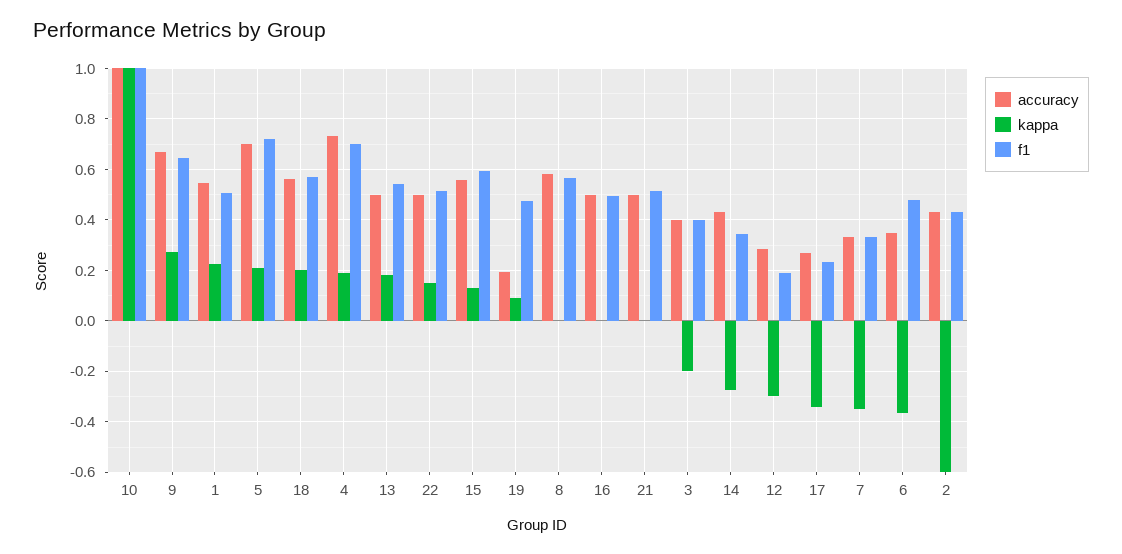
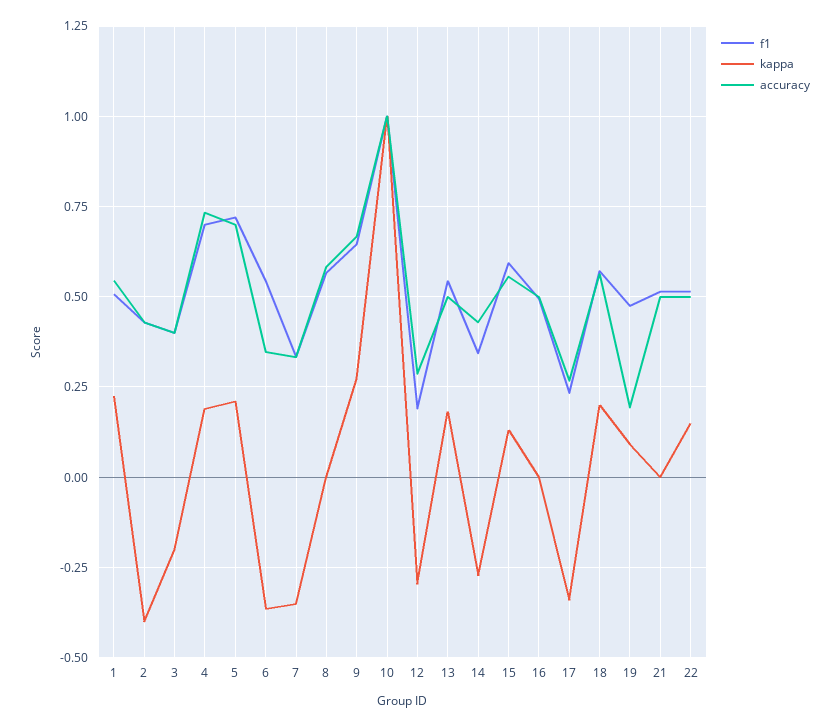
f1, 6: 0.475 -> 0.55
kappa, 2: -0.6 -> -0.4

